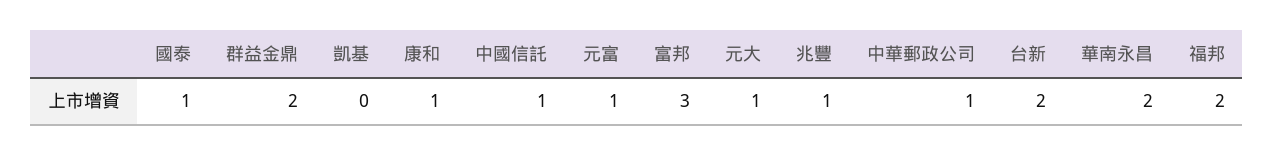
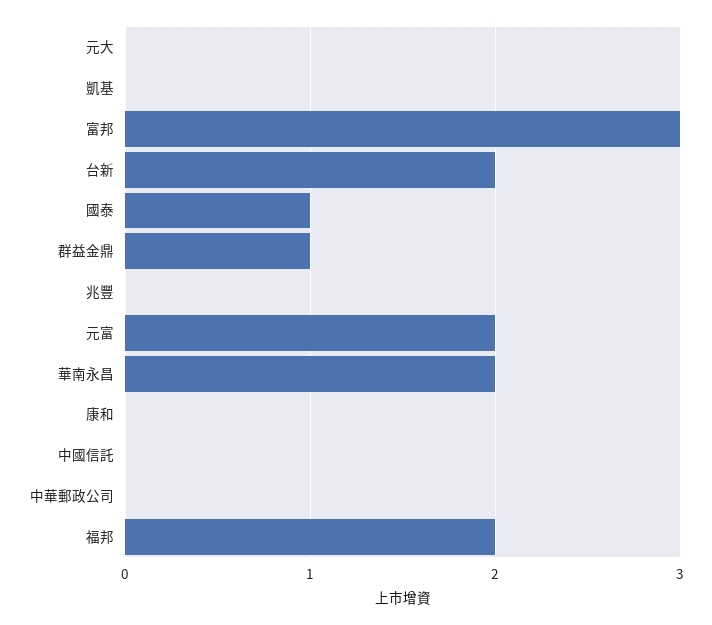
群益金鼎: 2 -> 1
康和: 1 -> 0
中國信託: 1 -> 0
元富: 1 -> 2
元大: 1 -> 0
兆豐: 1 -> 0
中華郵政公司: 1 -> 0

